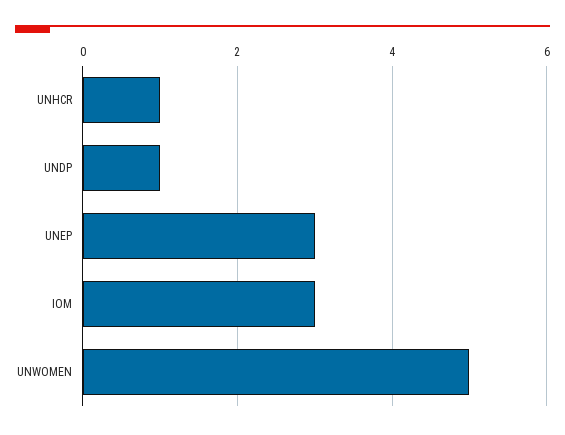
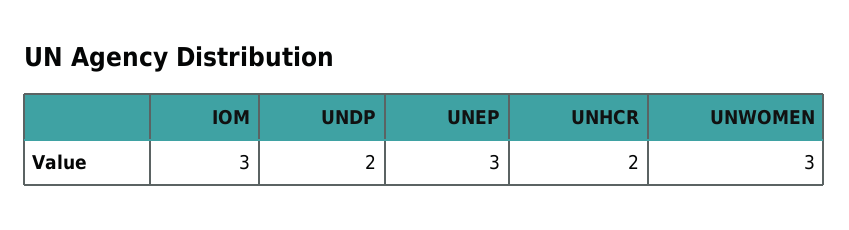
UNHCR: 1 -> 2
UNDP: 1 -> 2
UNWOMEN: 5 -> 3

